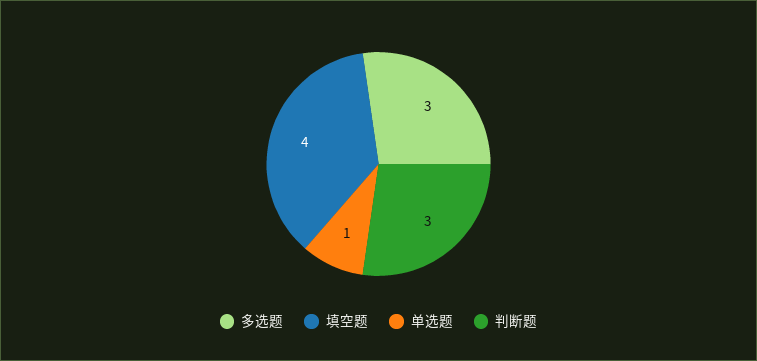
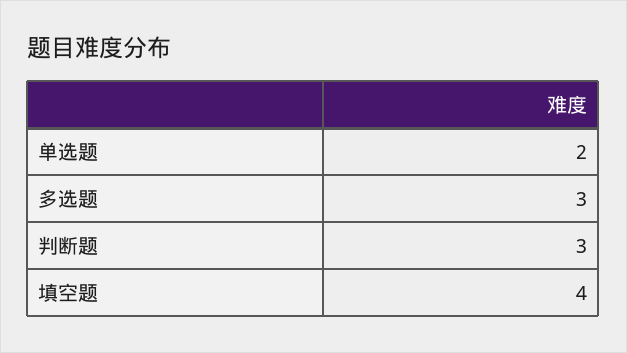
单选题: 1 -> 2

